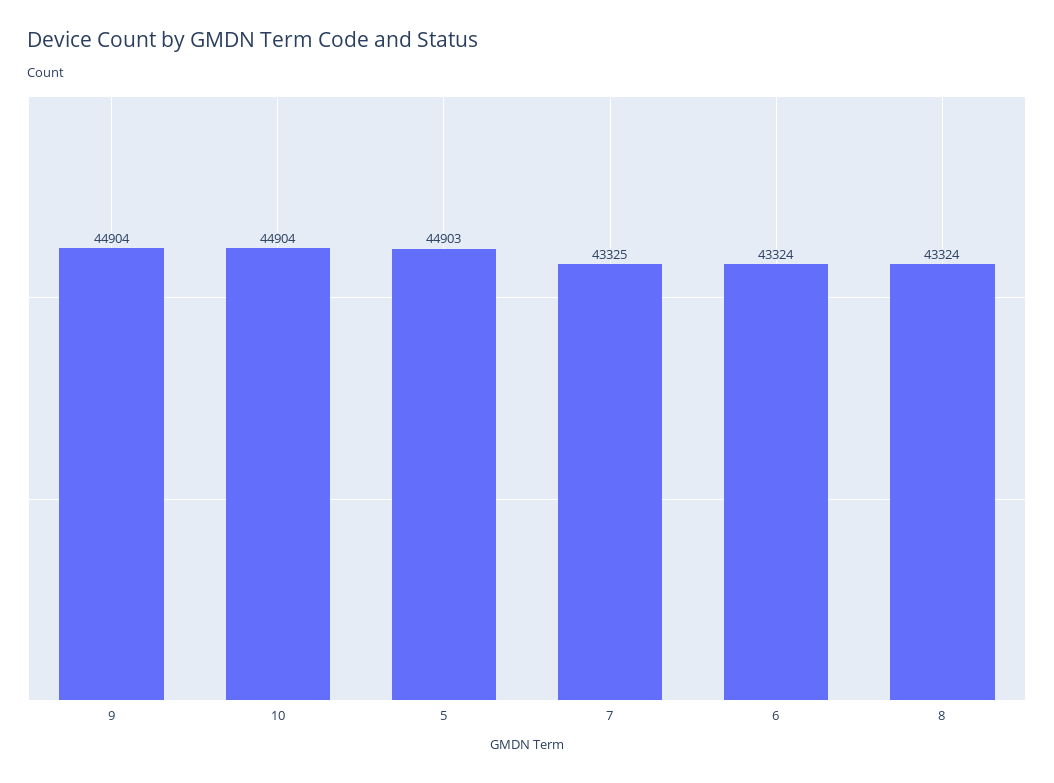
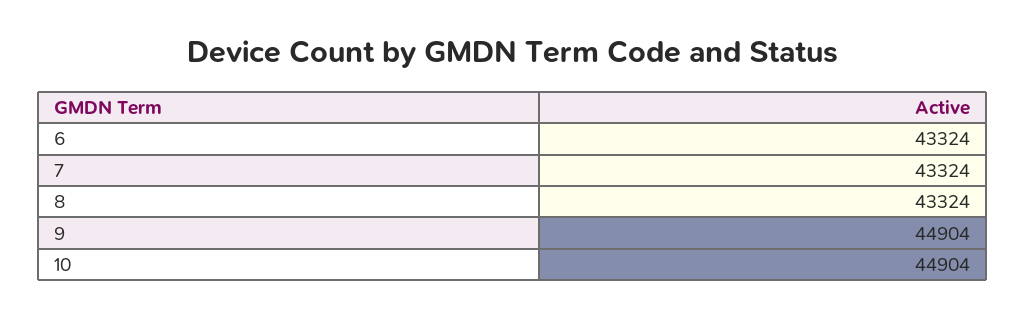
5: 44903 -> none
7: 43325 -> 43324

